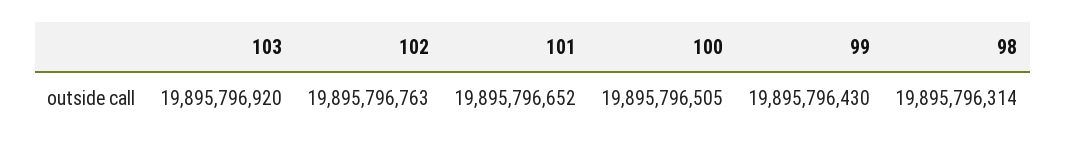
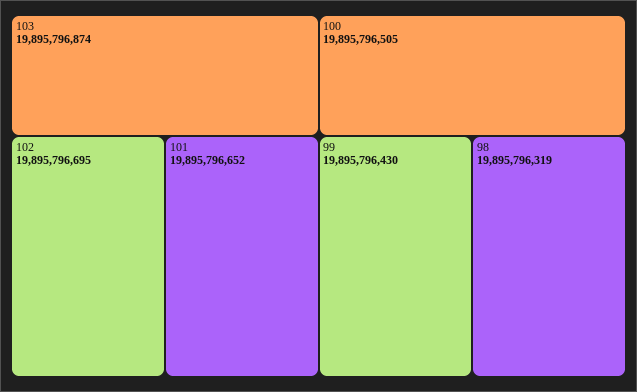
103: 19895796920 -> 19895796874
102: 19895796763 -> 19895796695
98: 19895796314 -> 19895796319

